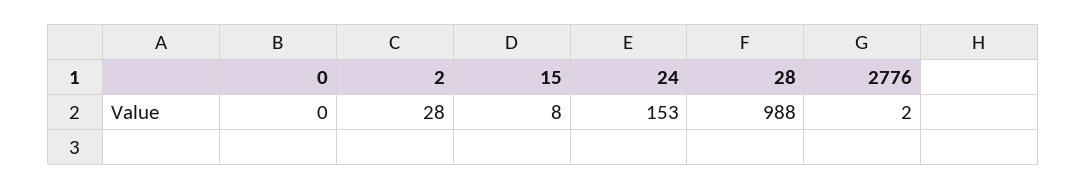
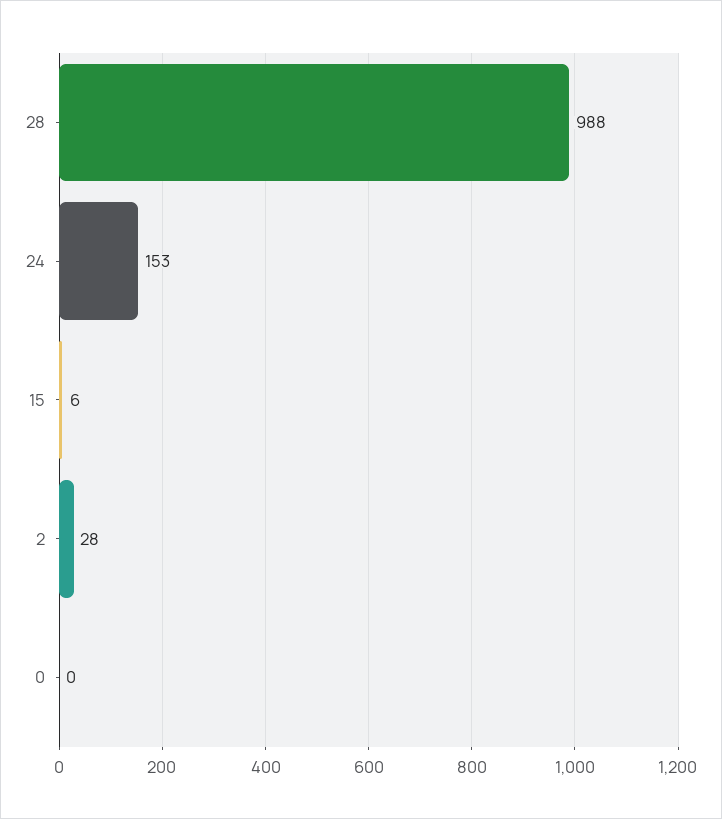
15: 8 -> 6
2776: 2 -> none

